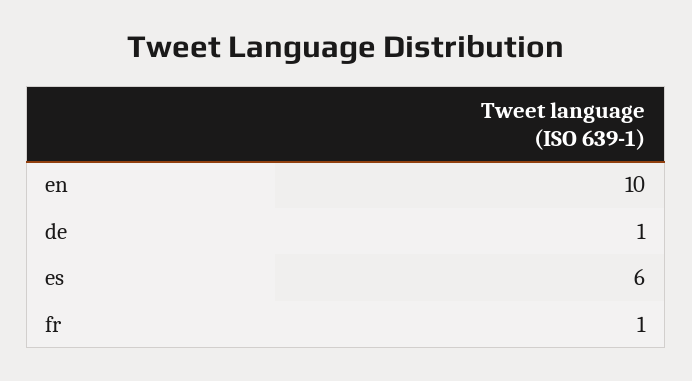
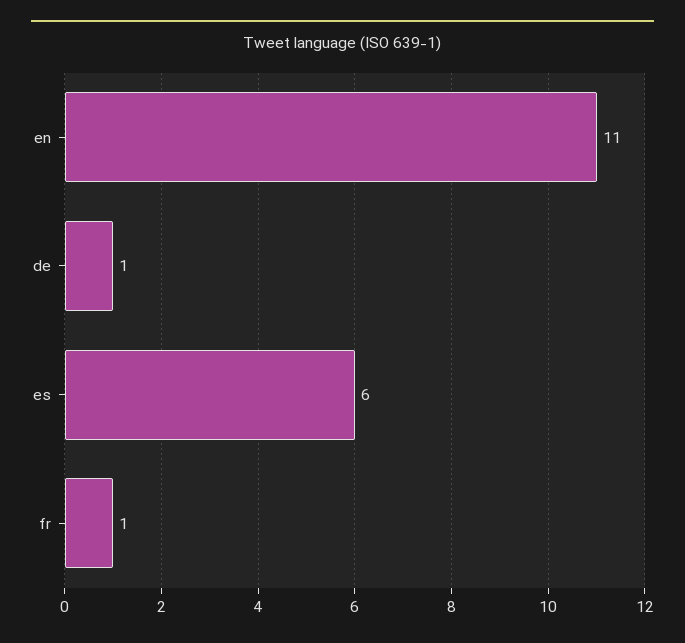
en: 10 -> 11

